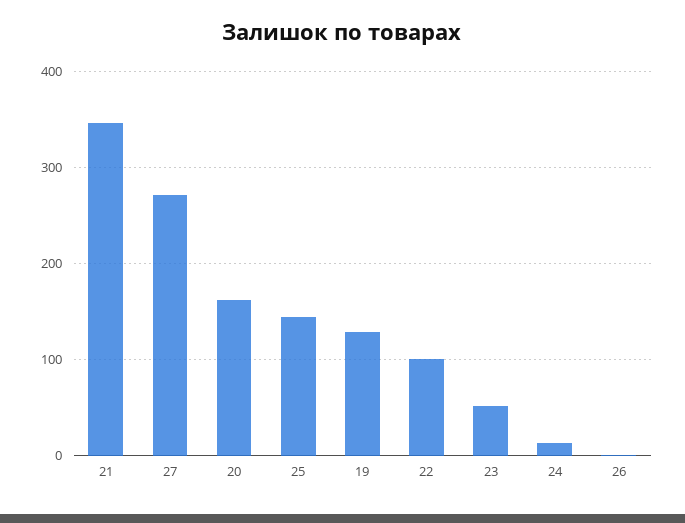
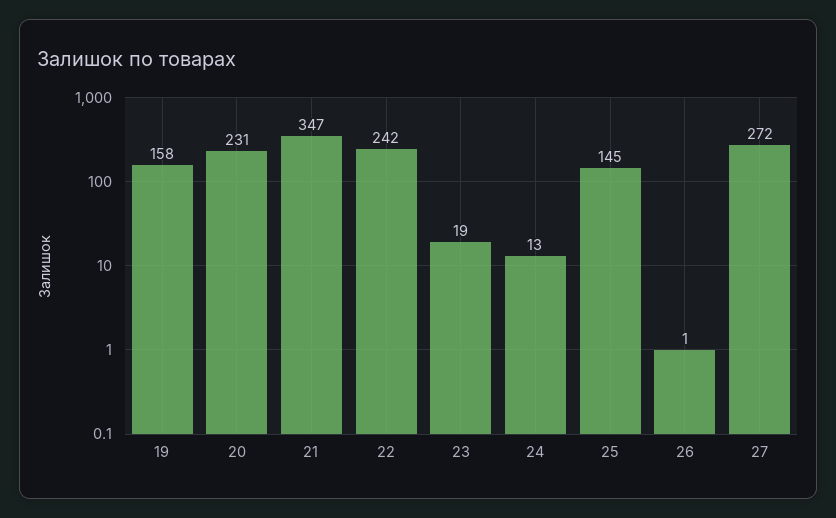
20: 160 -> 231
19: 130 -> 158
22: 100 -> 242
23: 50 -> 19

